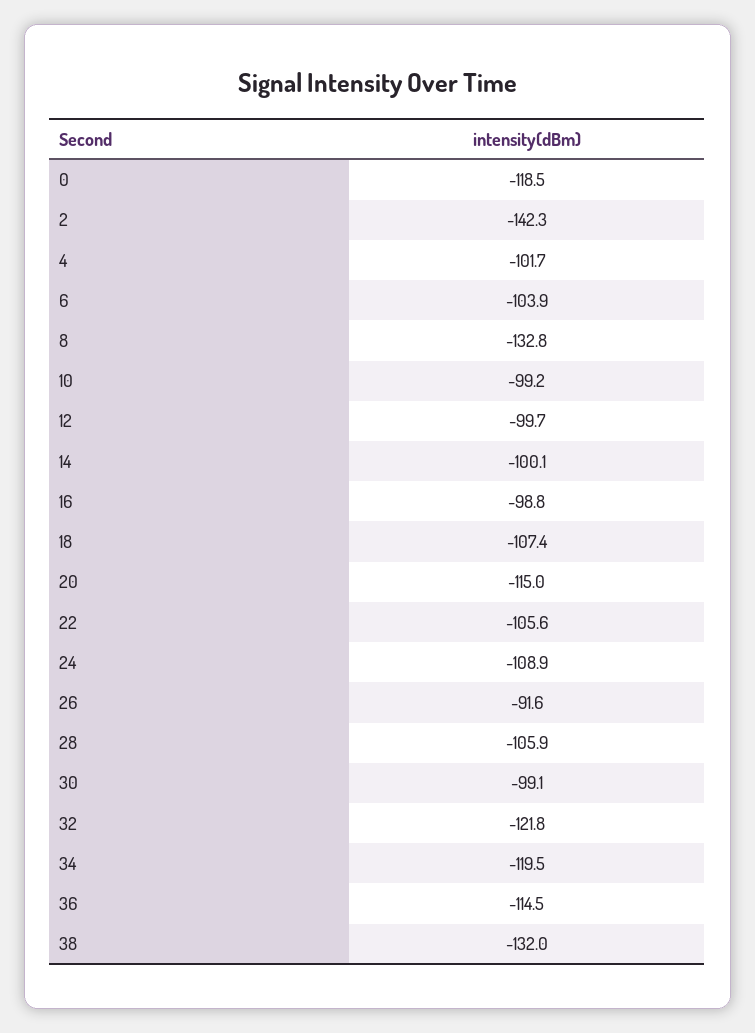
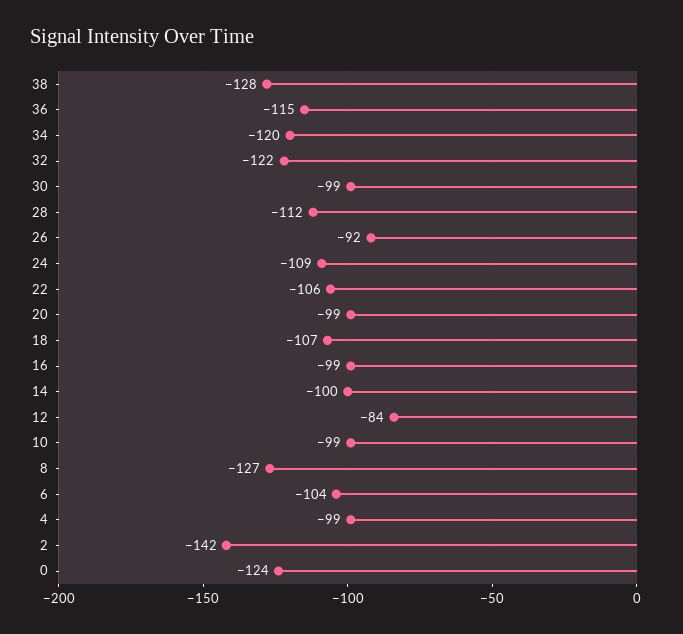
0: -118.5 -> -124
4: -101.7 -> -99
8: -132.8 -> -127
12: -99.7 -> -84
20: -115 -> -99
28: -105.9 -> -112
38: -132 -> -128

